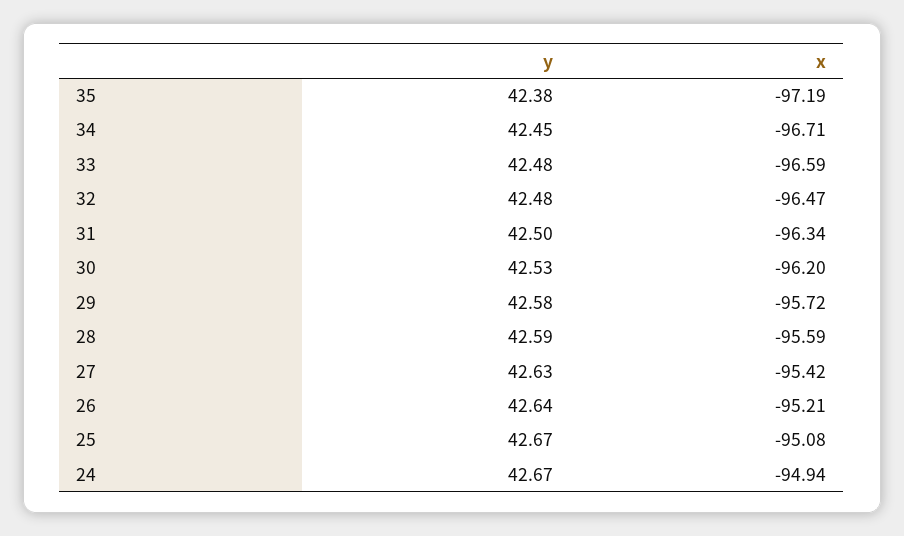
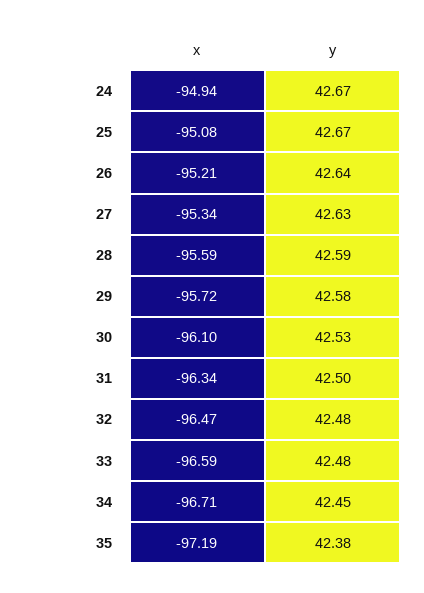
x, 30: -96.2 -> -96.1
x, 27: -95.42 -> -95.34

